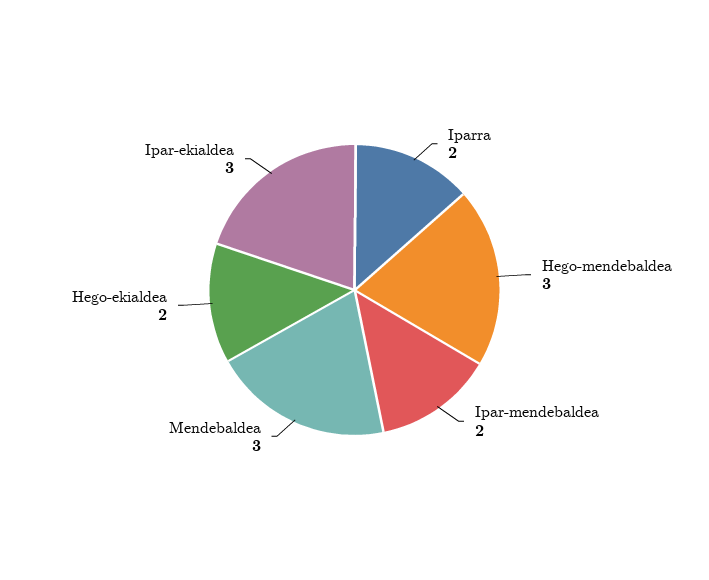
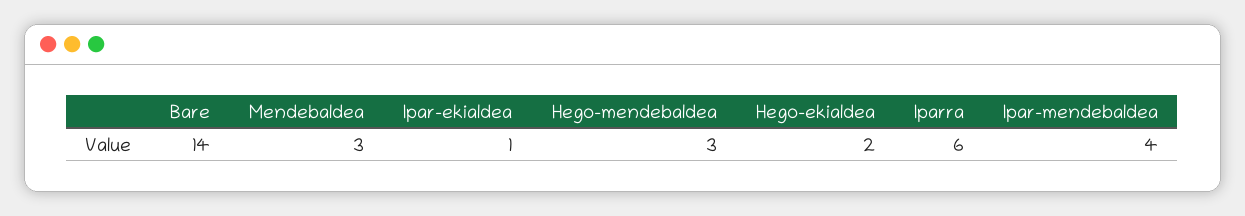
Iparra: 2 -> 6
Ipar-mendebaldea: 2 -> 4
Ipar-ekialdea: 3 -> 1
Bare: none -> 14

